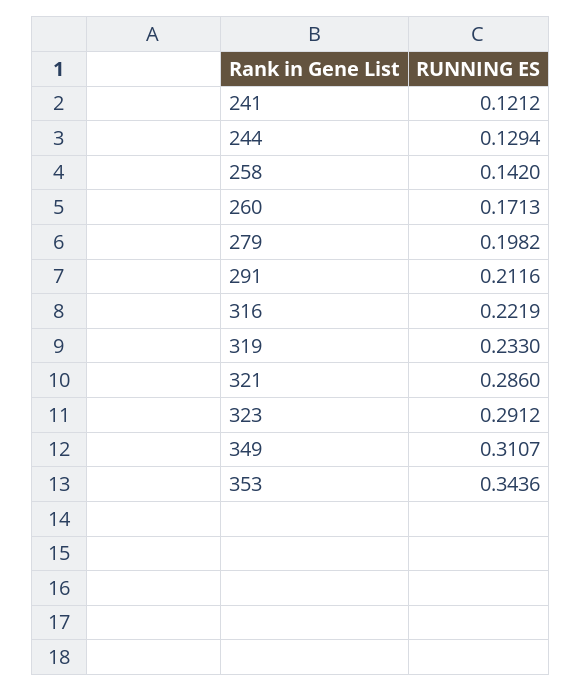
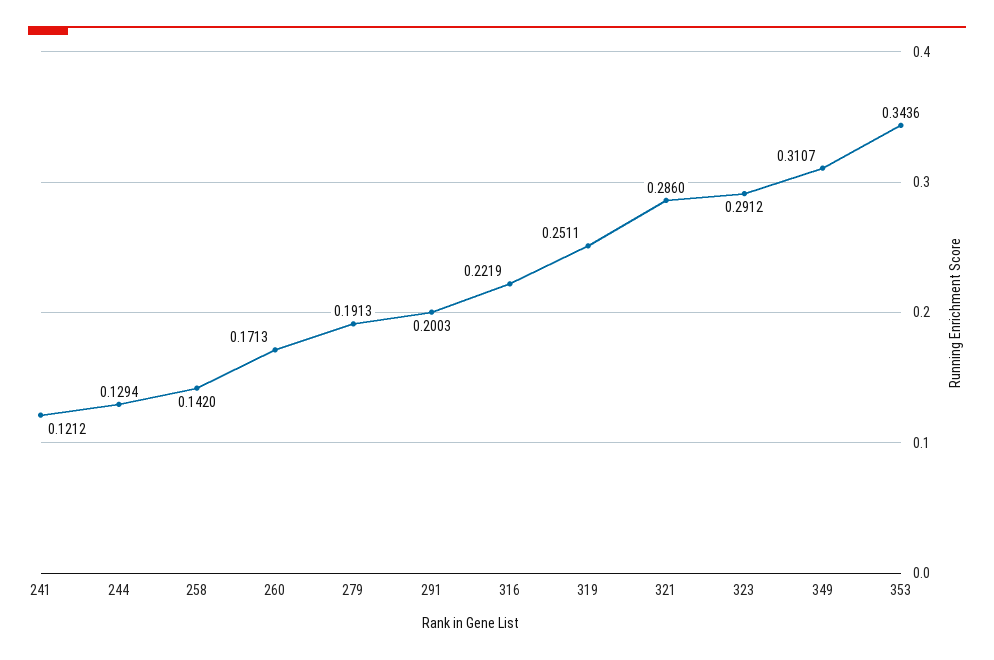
279: 0.1982 -> 0.1913
291: 0.2116 -> 0.2003
319: 0.233 -> 0.2511

